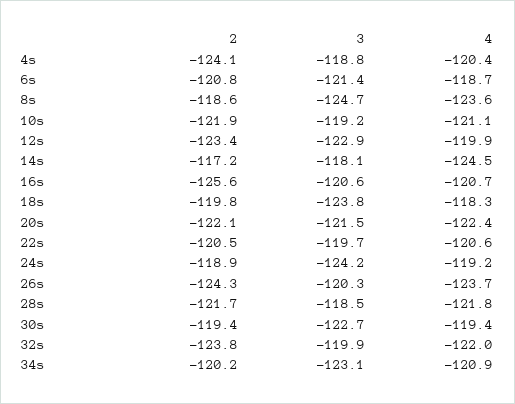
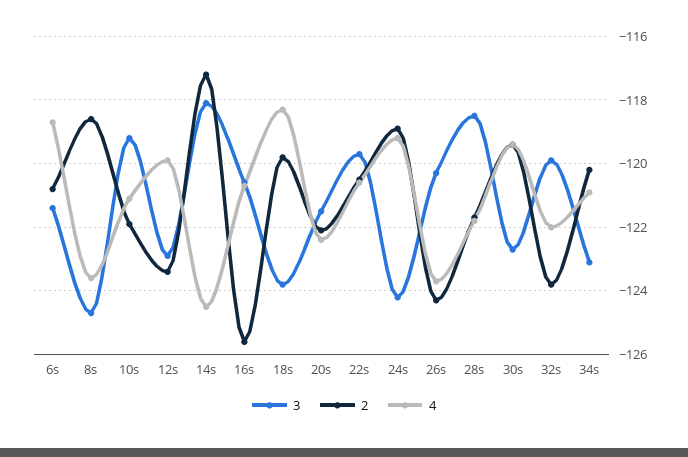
2, 4s: -124.1 -> none
3, 4s: -118.8 -> none
4, 4s: -120.4 -> none

